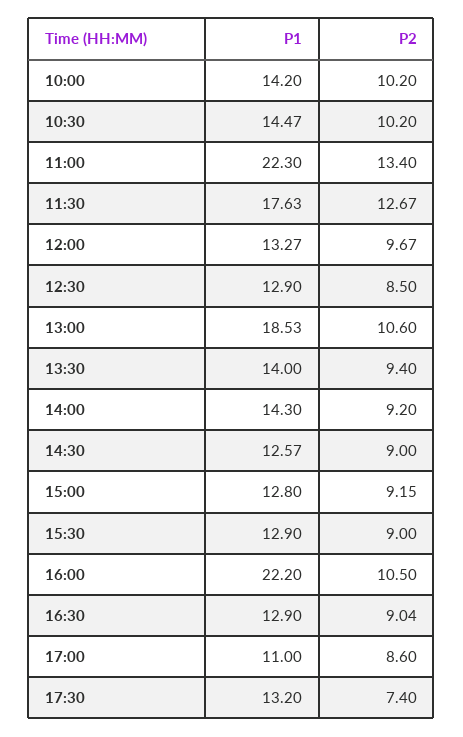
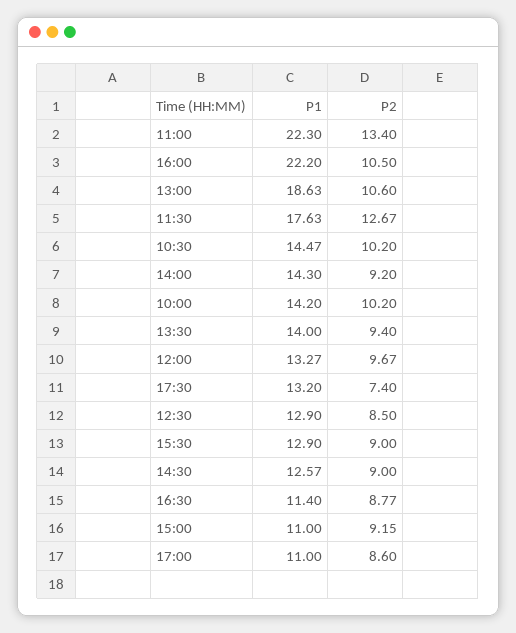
P1, 13:00: 18.53 -> 18.63
P1, 15:00: 12.8 -> 11
P1, 16:30: 12.9 -> 11.4
P2, 16:30: 9.04 -> 8.77

